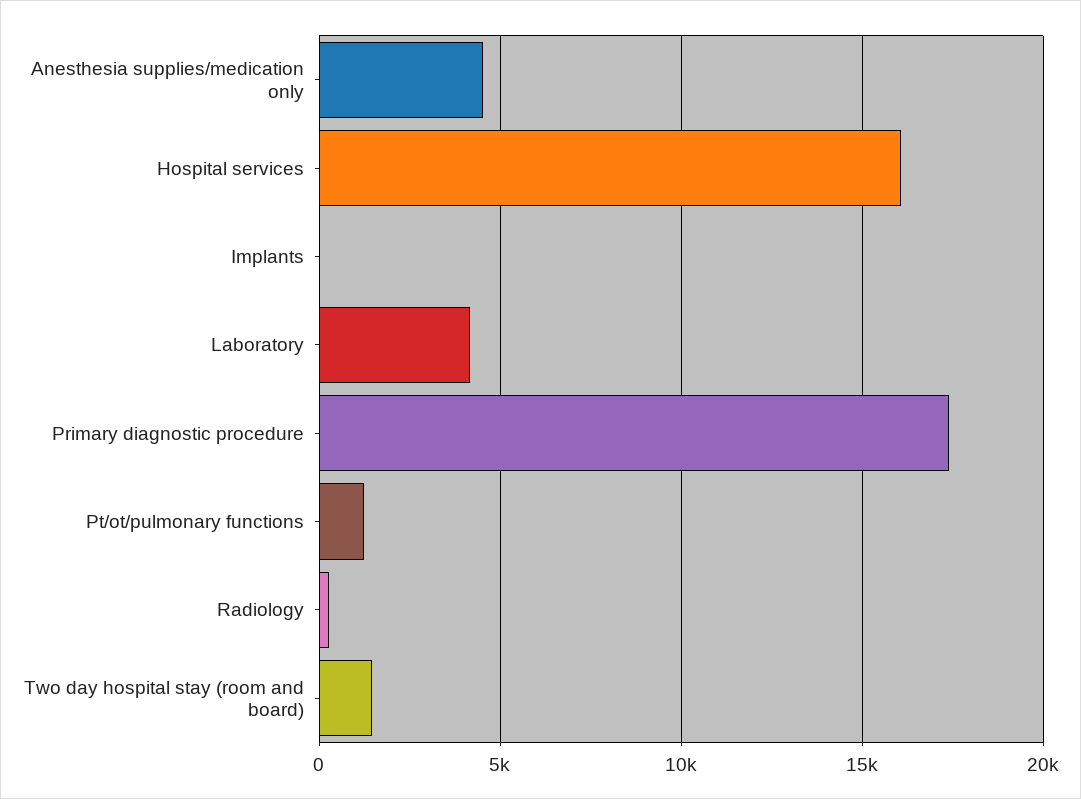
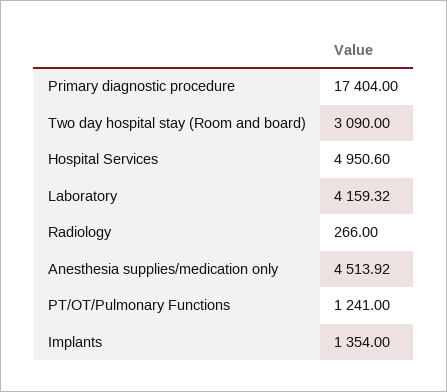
Hospital services: 16000 -> 4950.6
Implants: 0 -> 1354
Two day hospital stay (room and board): 1500 -> 3090

